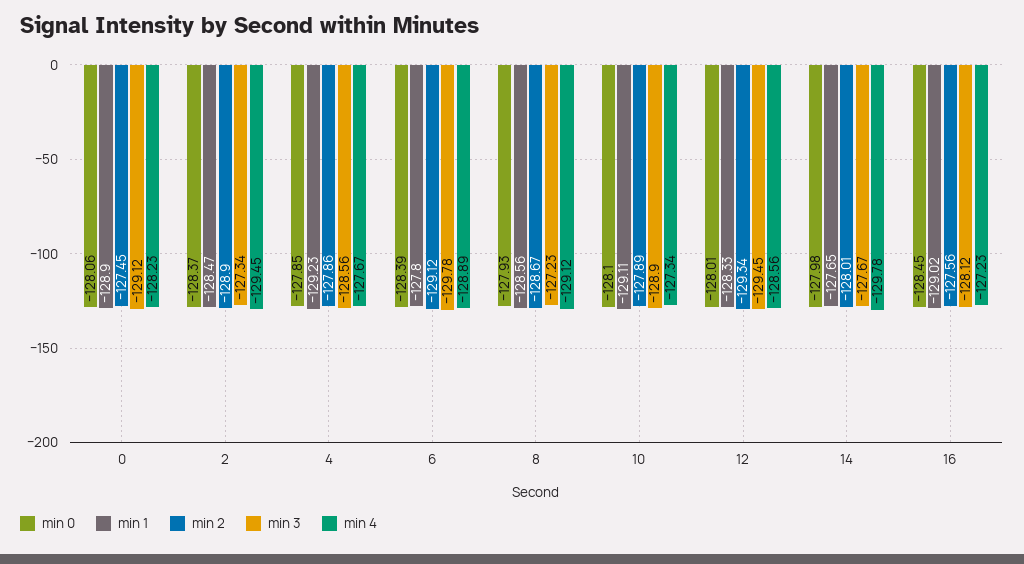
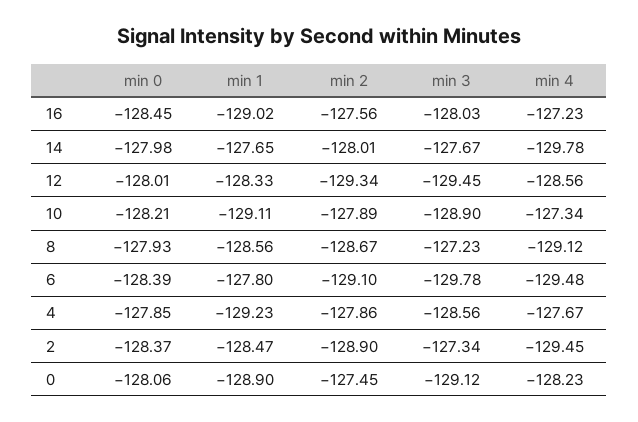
min 2, 6: -129.12 -> -129.1
min 4, 6: -128.89 -> -129.48
min 0, 10: -128.1 -> -128.21
min 3, 16: -128.12 -> -128.03

